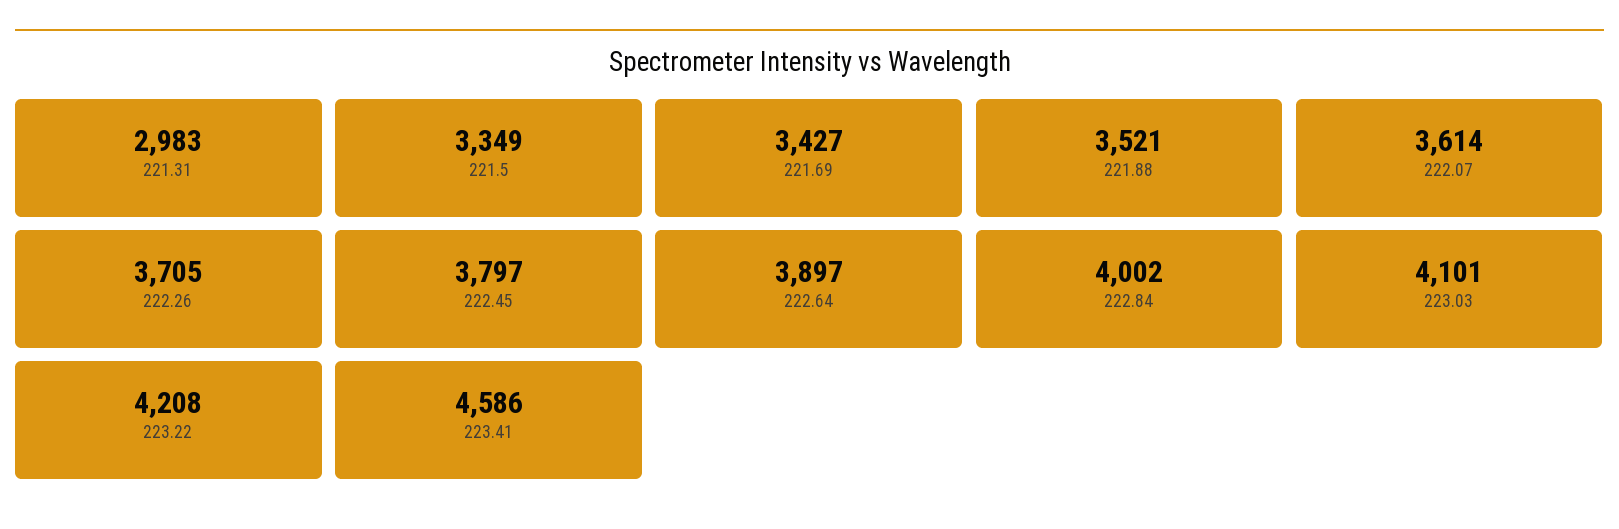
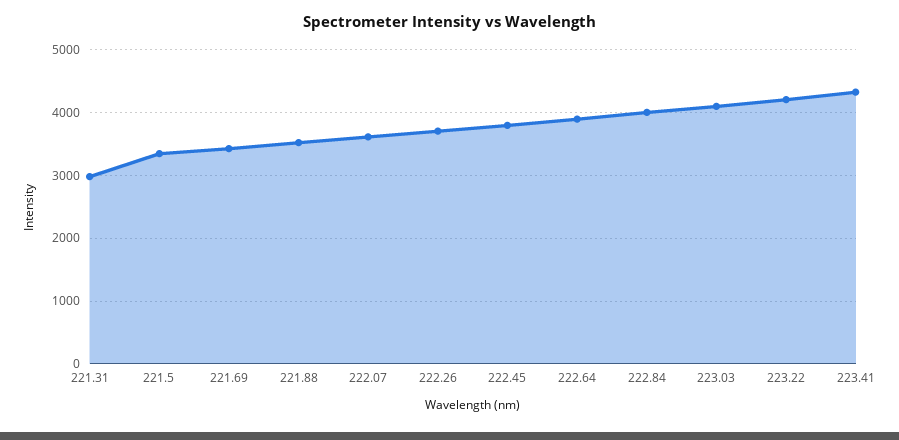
223.41: 4586 -> 4300

